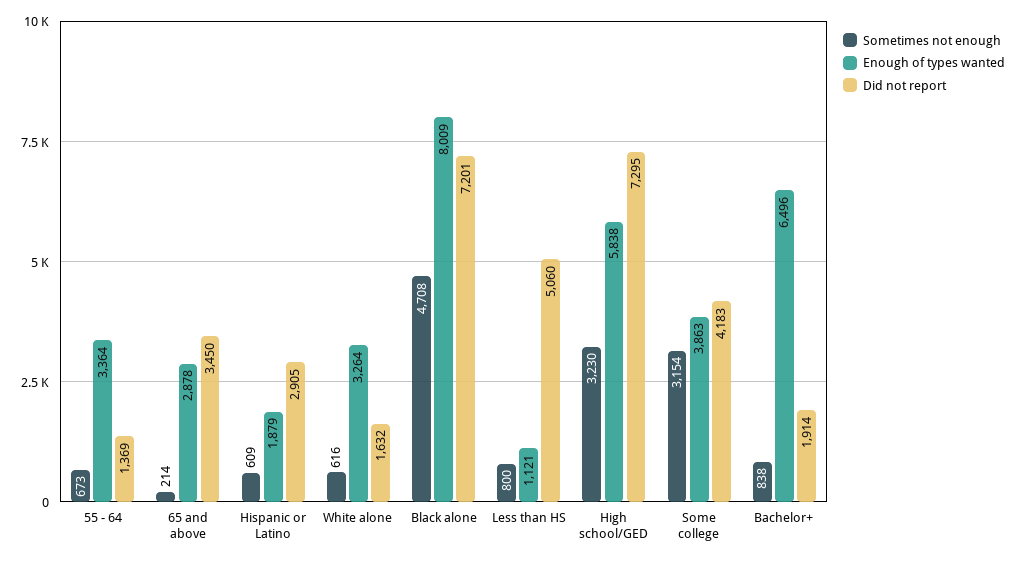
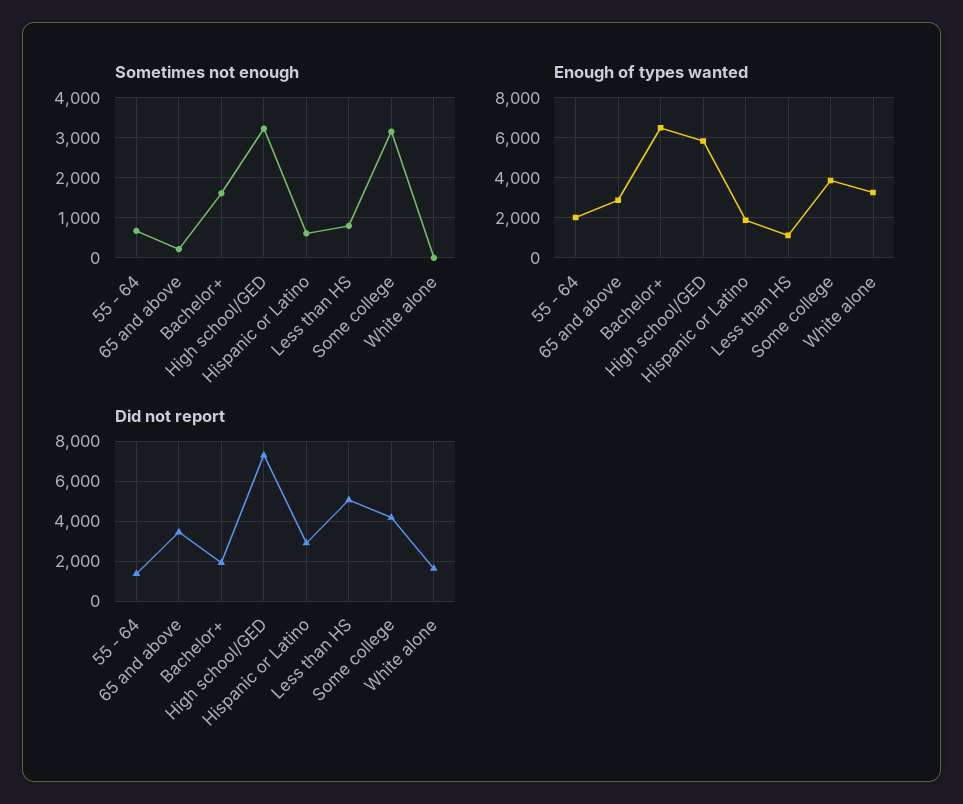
Enough of types wanted, 55 - 64: 3364 -> 2000
Sometimes not enough, White alone: 616 -> 0
Sometimes not enough, Black alone: 4708 -> none
Enough of types wanted, Black alone: 8009 -> none
Did not report, Black alone: 7201 -> none
Sometimes not enough, Bachelor+: 838 -> 1600

